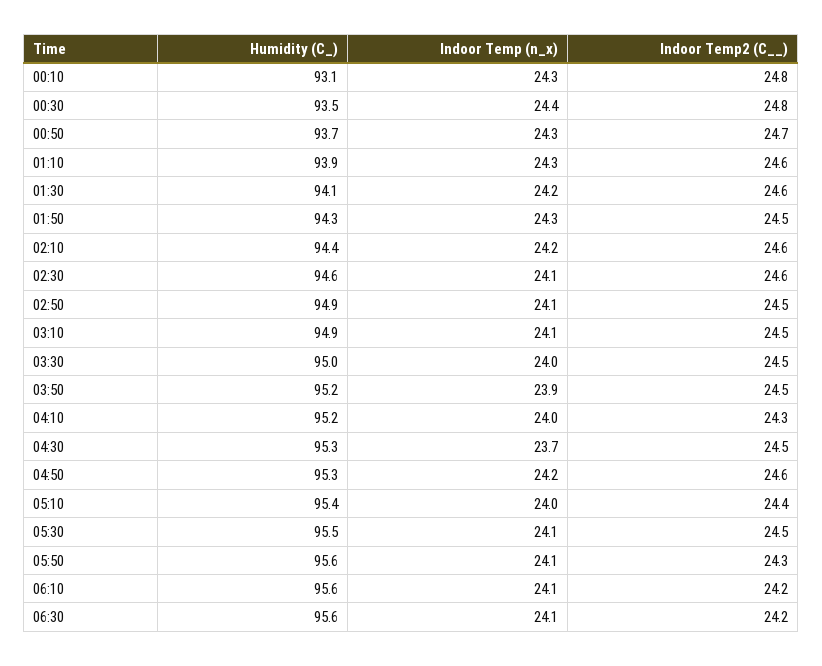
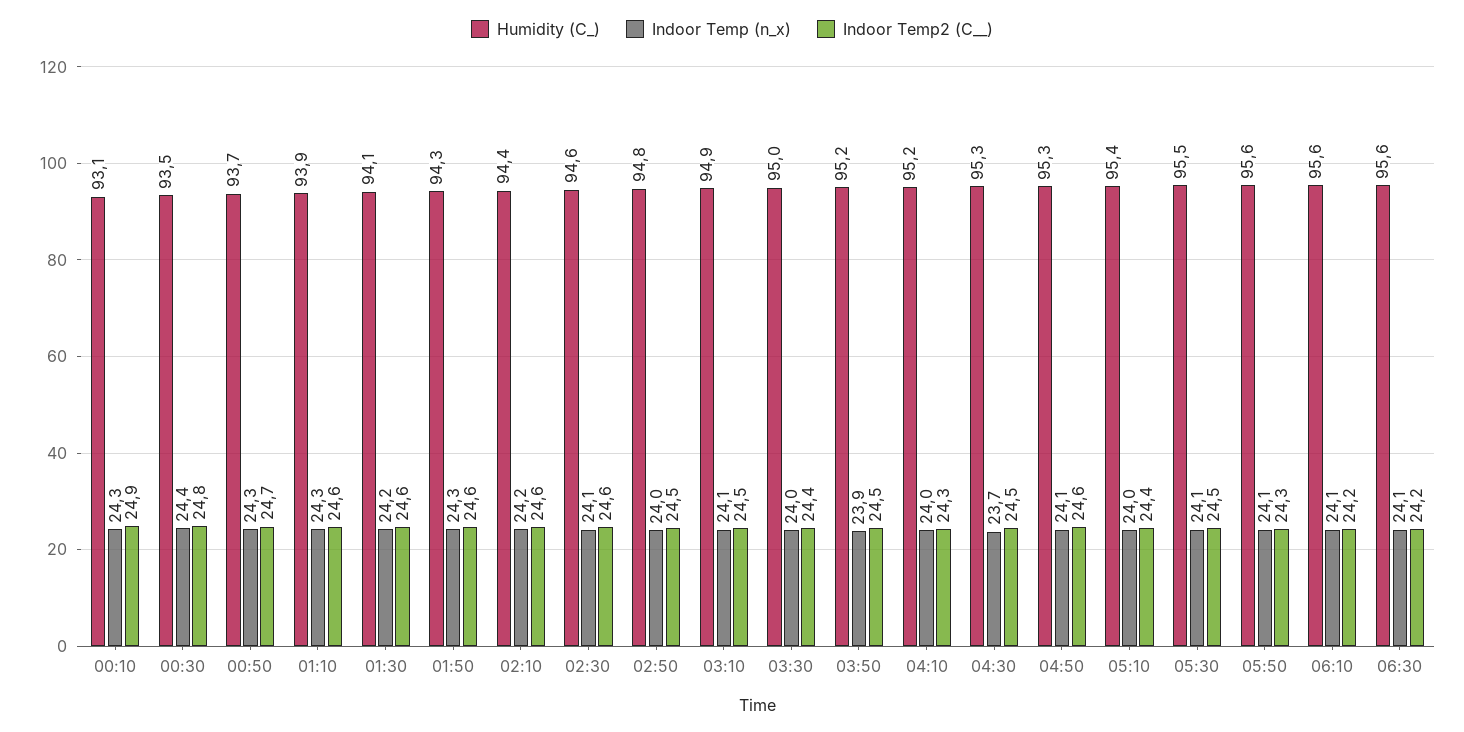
Indoor Temp2 (C__), 00:10: 24.8 -> 24.9
Indoor Temp2 (C__), 01:50: 24.5 -> 24.6
Humidity (C_), 02:50: 94.9 -> 94.8
Indoor Temp (n_x), 02:50: 24.1 -> 24
Indoor Temp2 (C__), 03:30: 24.5 -> 24.4
Indoor Temp (n_x), 04:50: 24.2 -> 24.1

